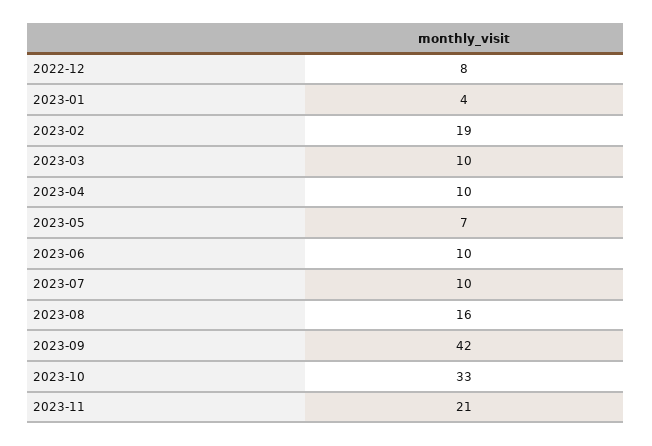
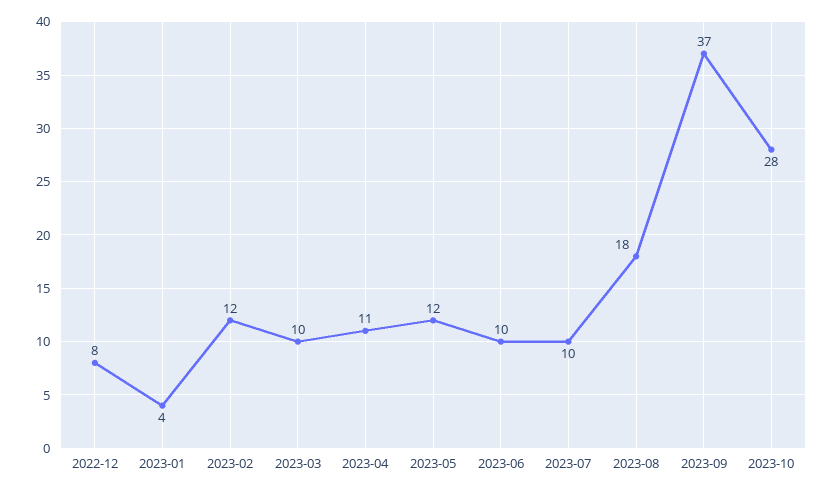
2023-02: 19 -> 12
2023-04: 10 -> 11
2023-05: 7 -> 12
2023-08: 16 -> 18
2023-09: 42 -> 37
2023-10: 33 -> 28
2023-11: 21 -> none

